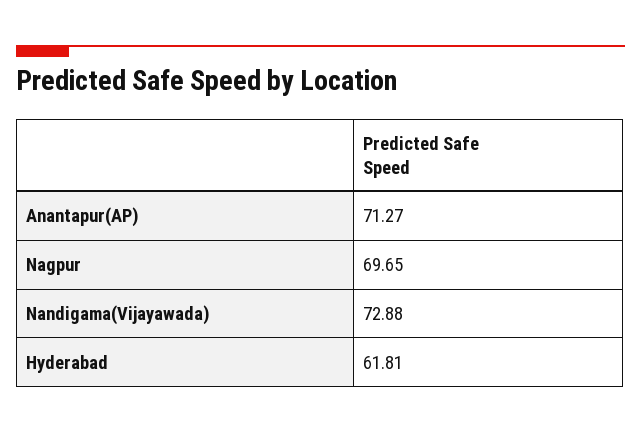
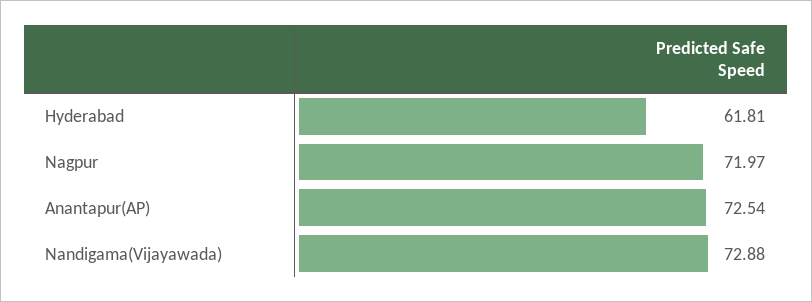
Anantapur(AP): 71.27 -> 72.54
Nagpur: 69.65 -> 71.97

